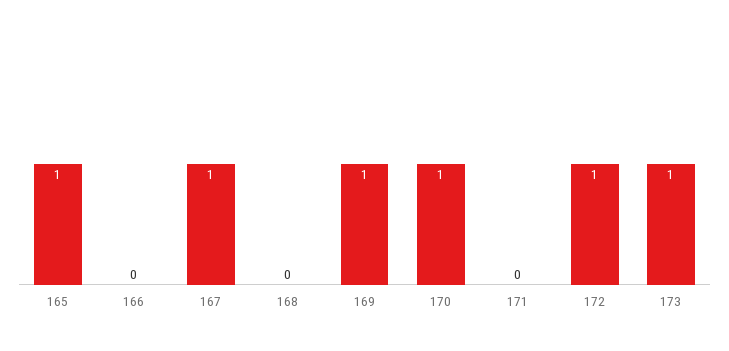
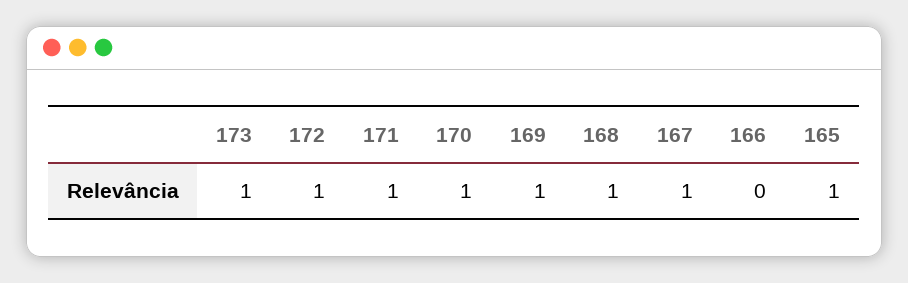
168: 0 -> 1
171: 0 -> 1

